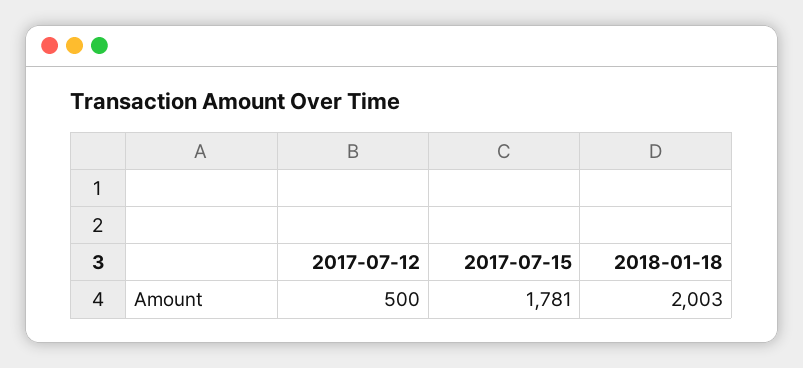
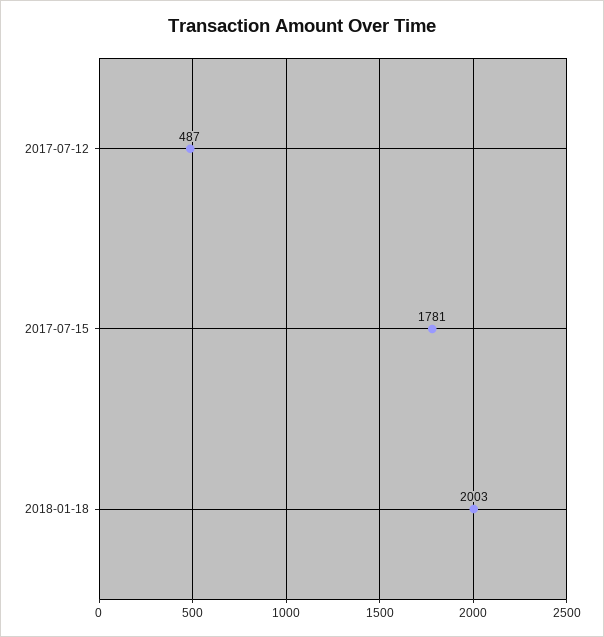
2017-07-12: 500 -> 487

